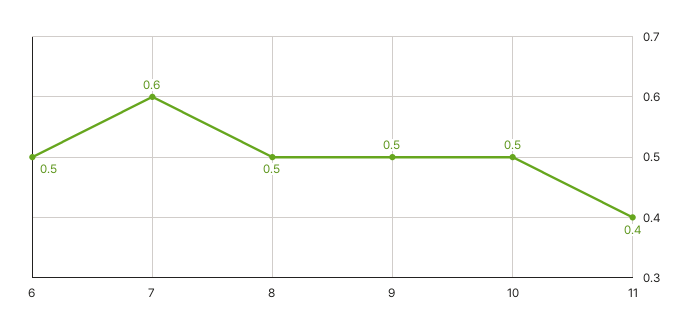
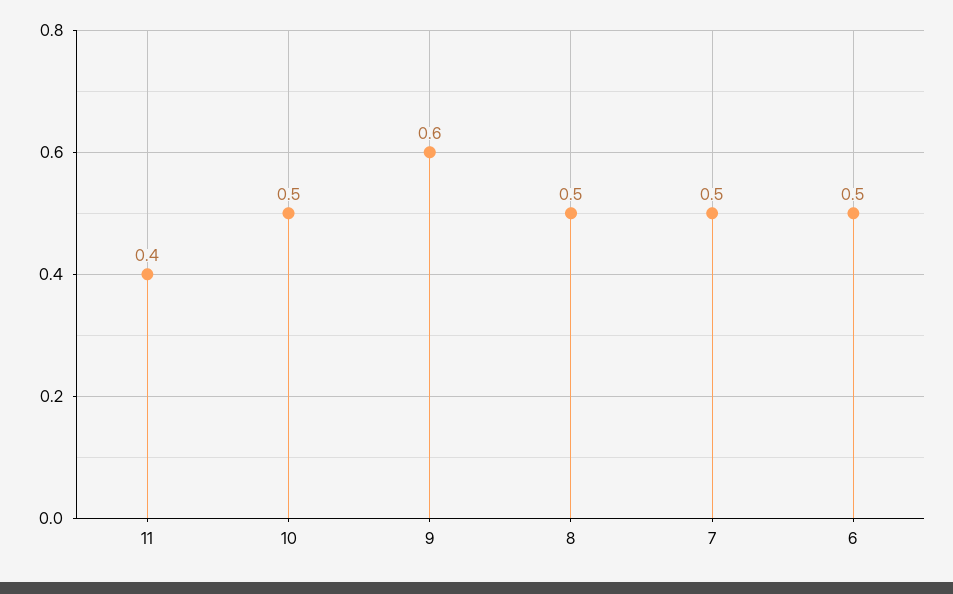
7: 0.6 -> 0.5
9: 0.5 -> 0.6

